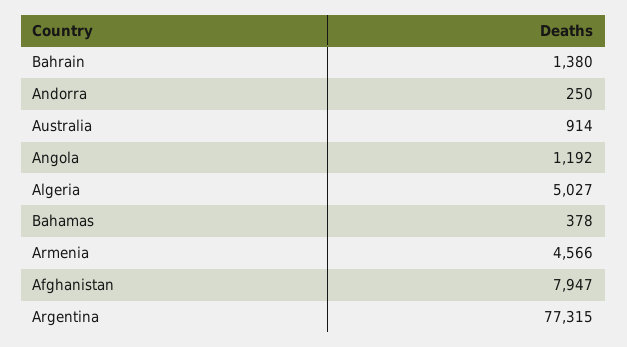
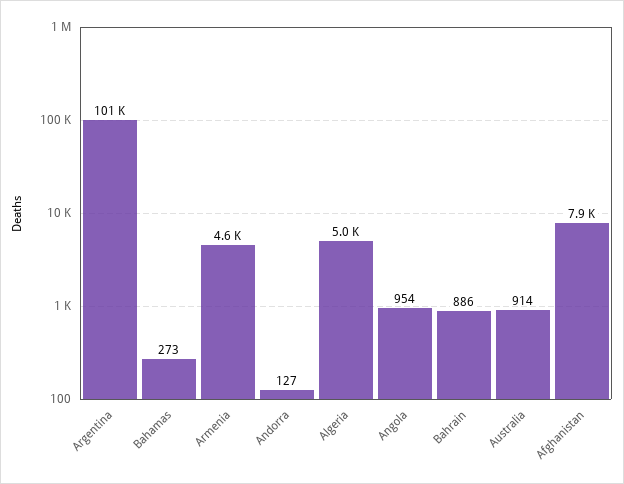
Bahrain: 1380 -> 886
Andorra: 250 -> 127
Angola: 1192 -> 954
Bahamas: 378 -> 273
Argentina: 77315 -> 101000

